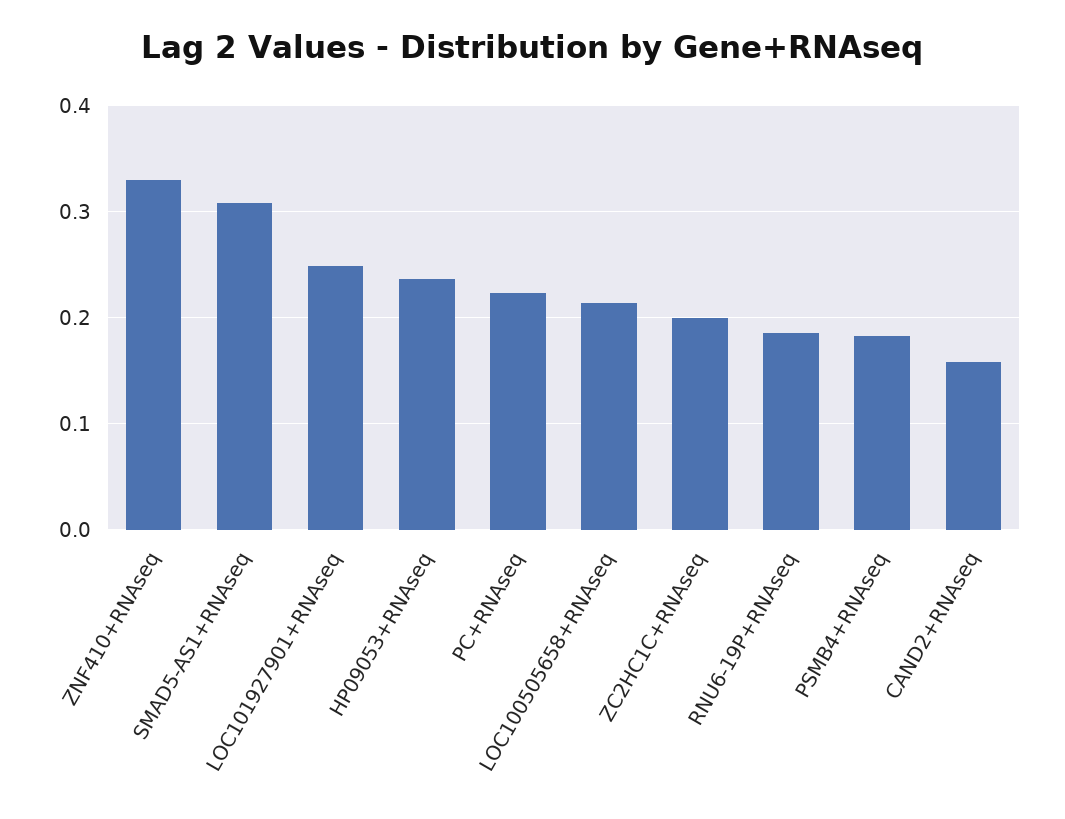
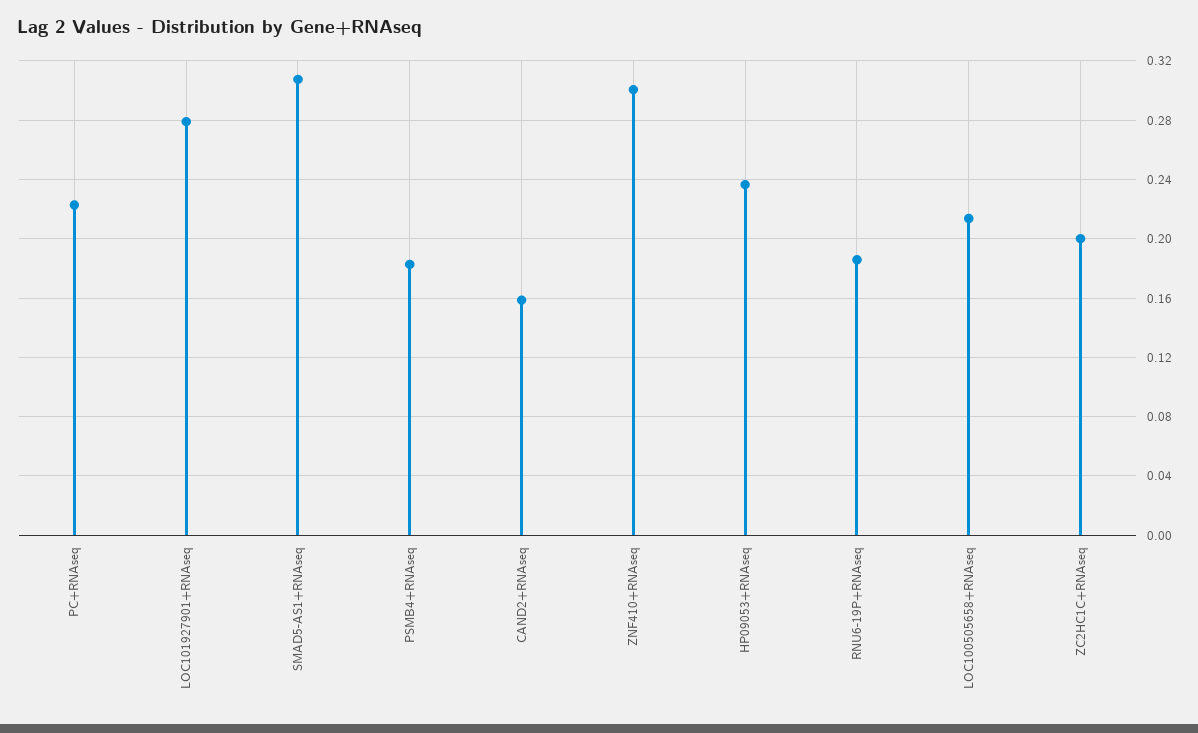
ZNF410+RNAseq: 0.33 -> 0.3
LOC101927901+RNAseq: 0.25 -> 0.28

